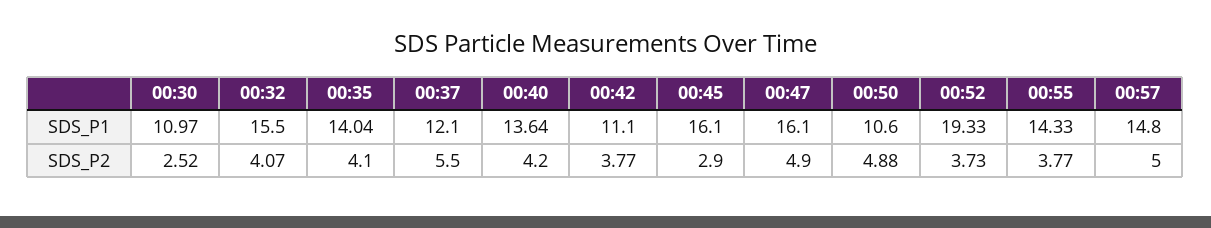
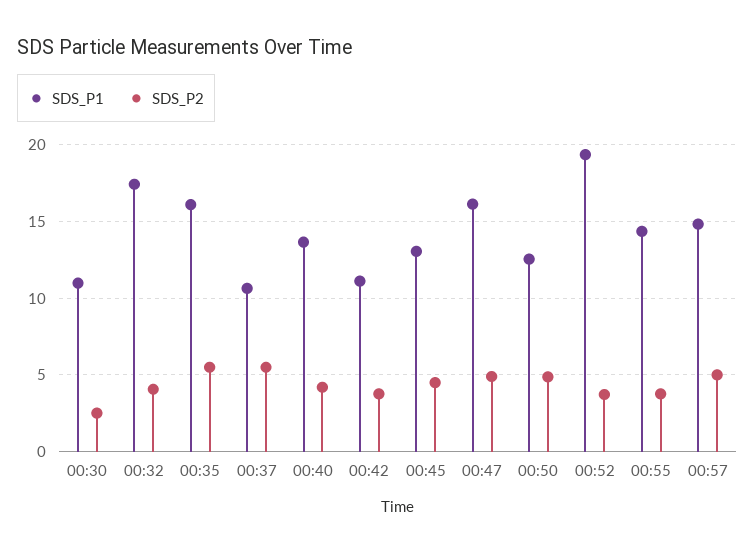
SDS_P1, 00:32: 15.5 -> 17.5
SDS_P1, 00:35: 14.04 -> 16
SDS_P1, 00:37: 12.1 -> 10.5
SDS_P1, 00:45: 16.1 -> 13
SDS_P1, 00:50: 10.6 -> 12.5
SDS_P2, 00:35: 4.1 -> 5.5
SDS_P2, 00:45: 2.9 -> 4.5

